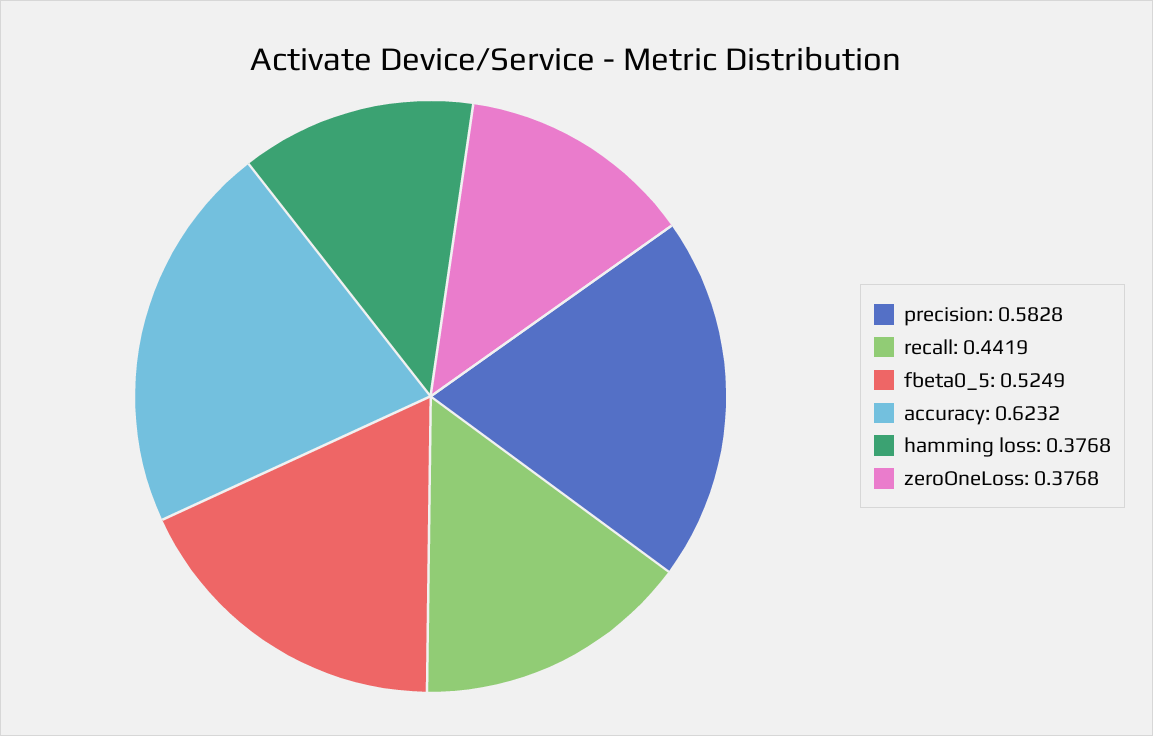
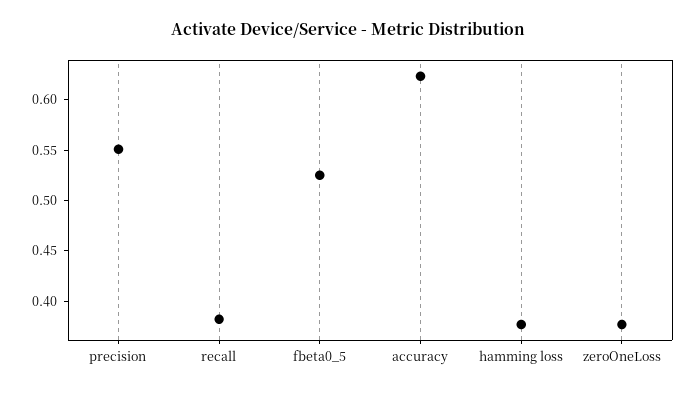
precision: 0.5828 -> 0.55
recall: 0.4419 -> 0.38

